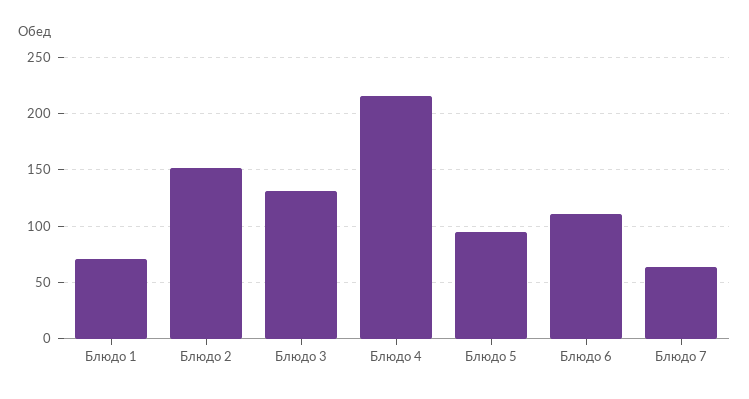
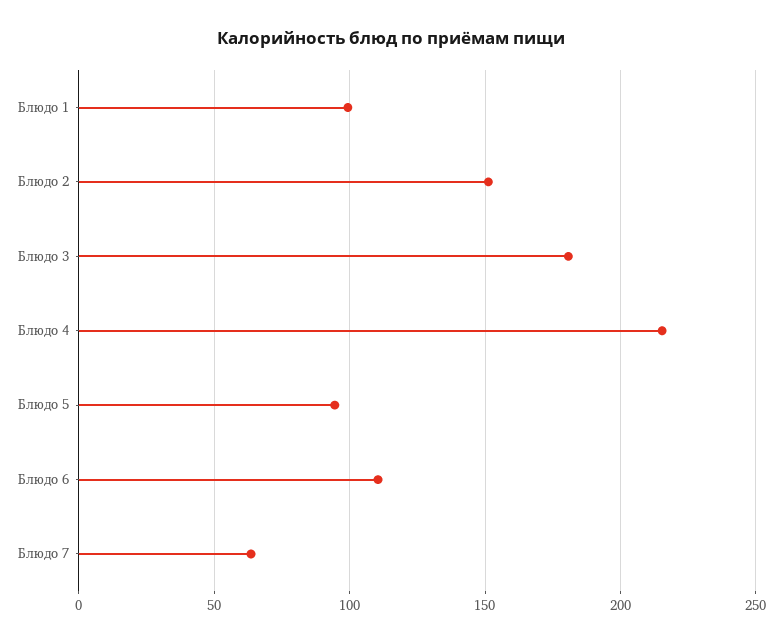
Блюдо 1: 70 -> 100
Блюдо 3: 130 -> 180

